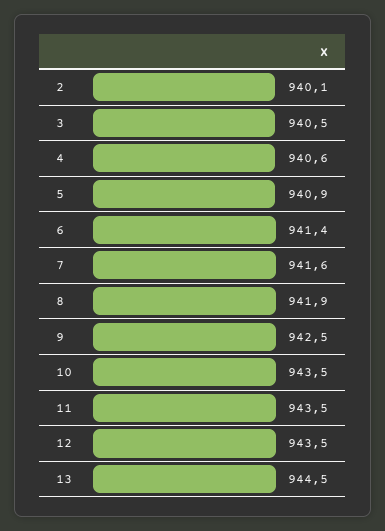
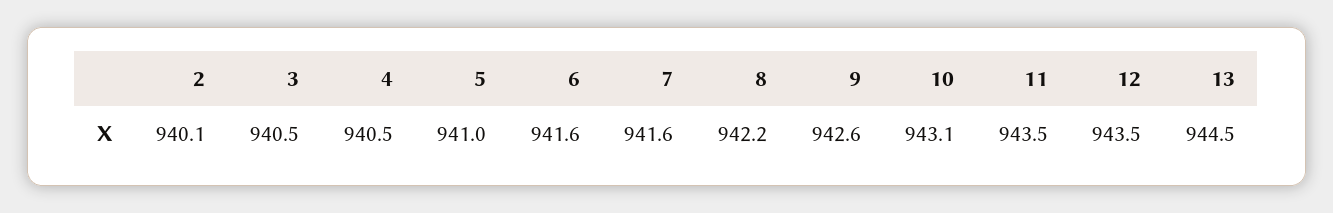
4: 940.6 -> 940.5
5: 940.9 -> 941
6: 941.4 -> 941.6
8: 941.9 -> 942.2
9: 942.5 -> 942.6
10: 943.5 -> 943.1

